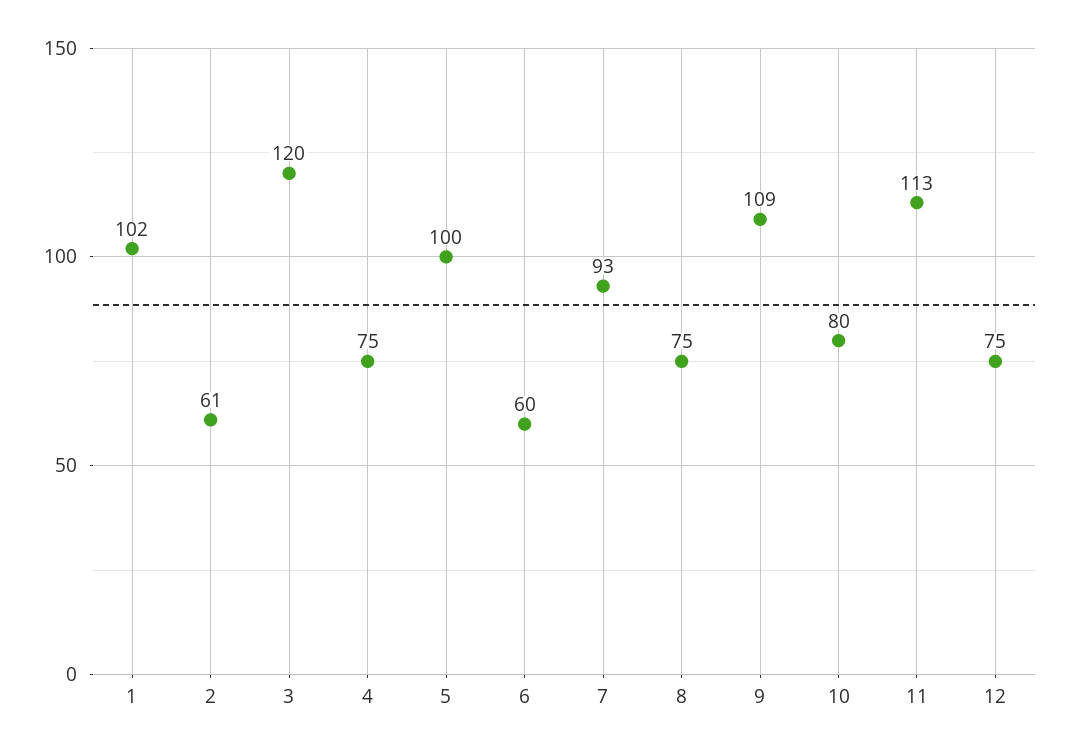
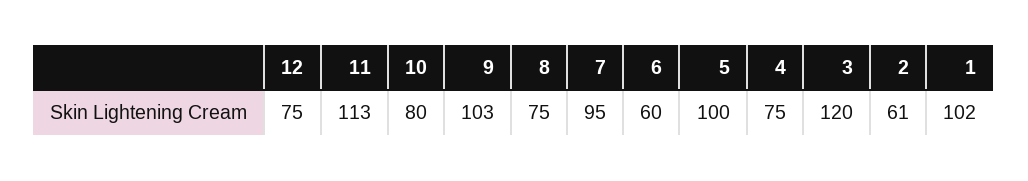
7: 93 -> 95
9: 109 -> 103

